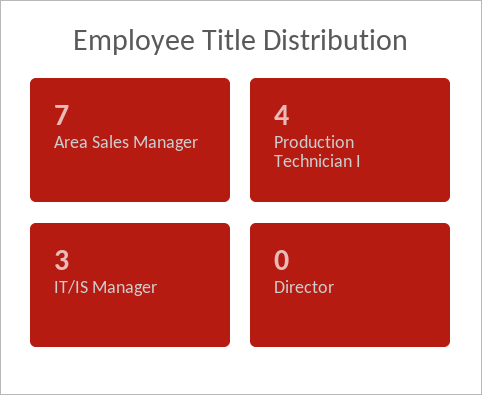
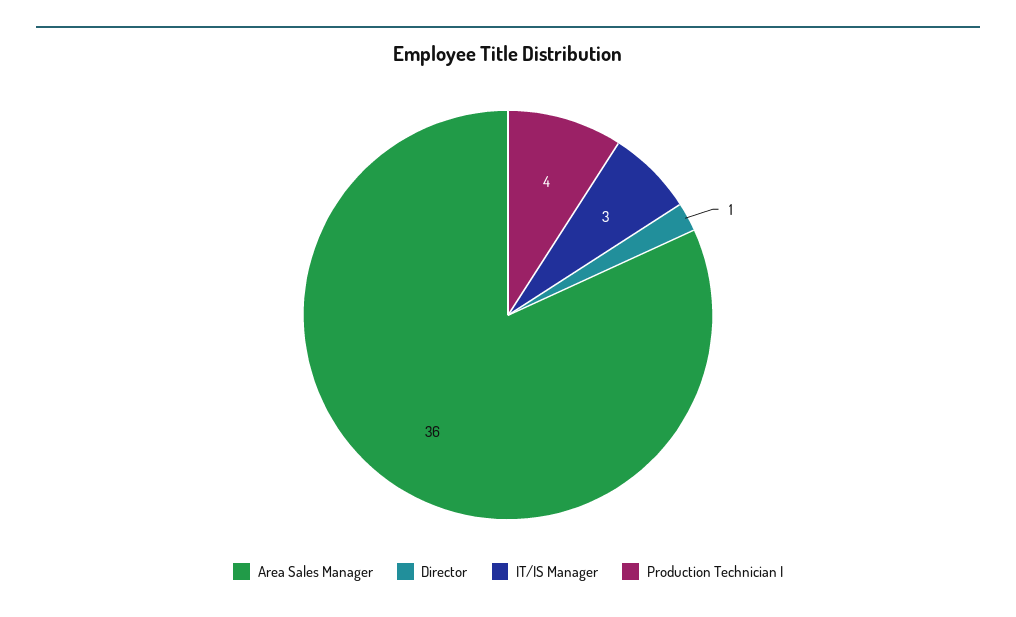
Area Sales Manager: 7 -> 36
Director: 0 -> 1

